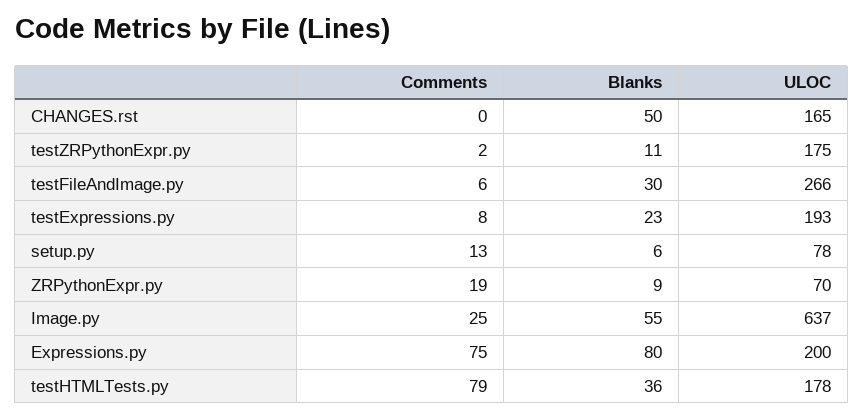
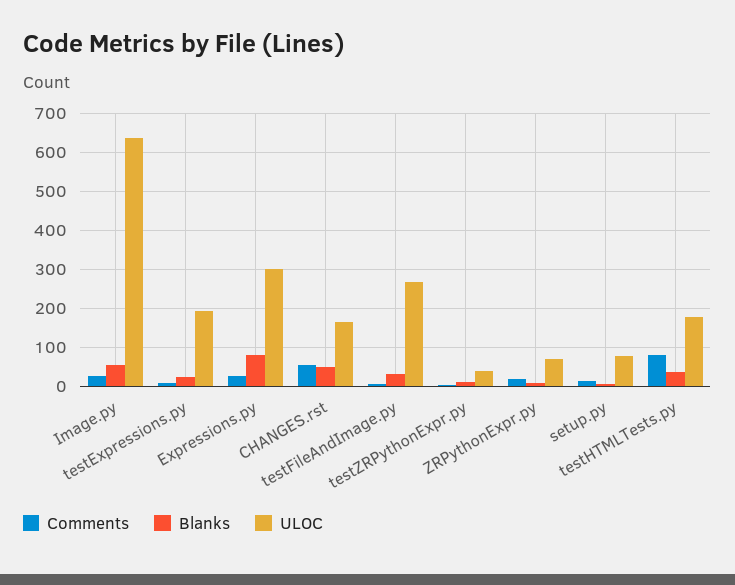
Comments, CHANGES.rst: 0 -> 60
ULOC, testZRPythonExpr.py: 175 -> 40
Comments, Expressions.py: 75 -> 20
ULOC, Expressions.py: 200 -> 300

